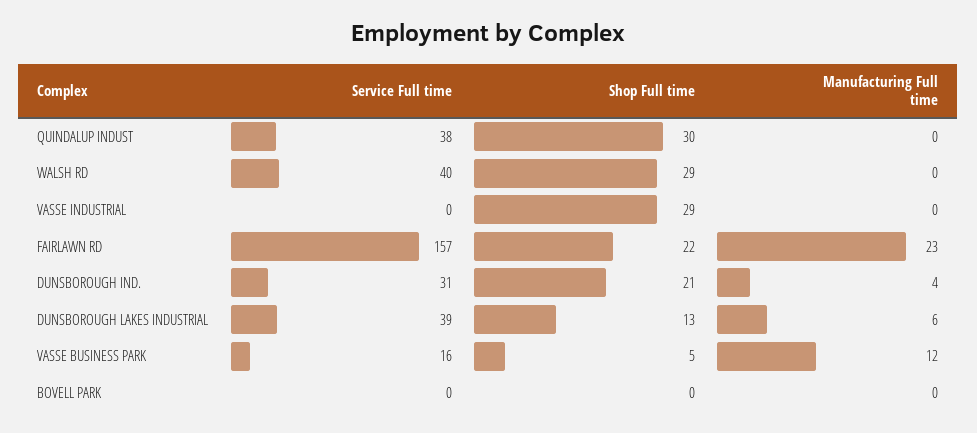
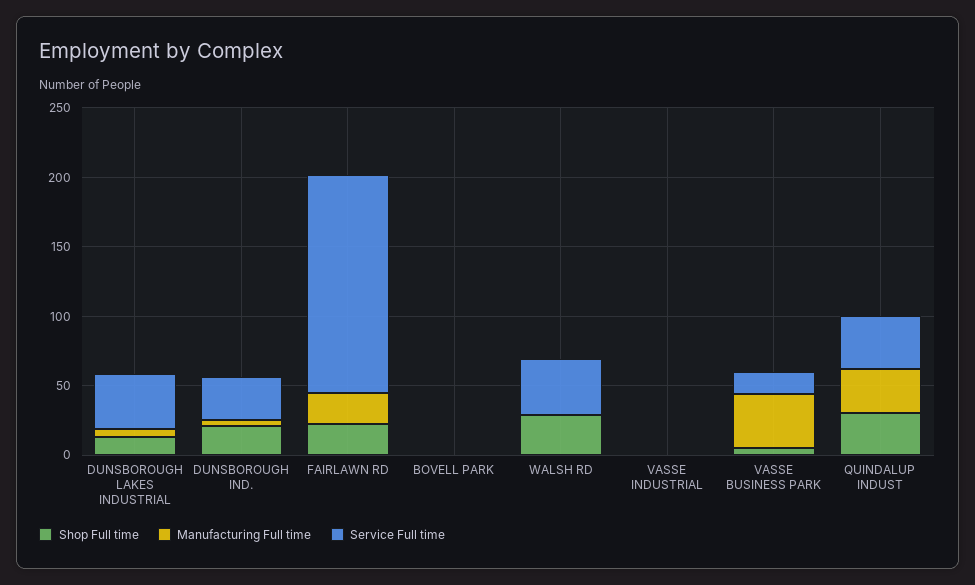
Manufacturing Full time, QUINDALUP INDUST: 0 -> 30
Shop Full time, VASSE INDUSTRIAL: 29 -> 0
Manufacturing Full time, VASSE BUSINESS PARK: 12 -> 40

